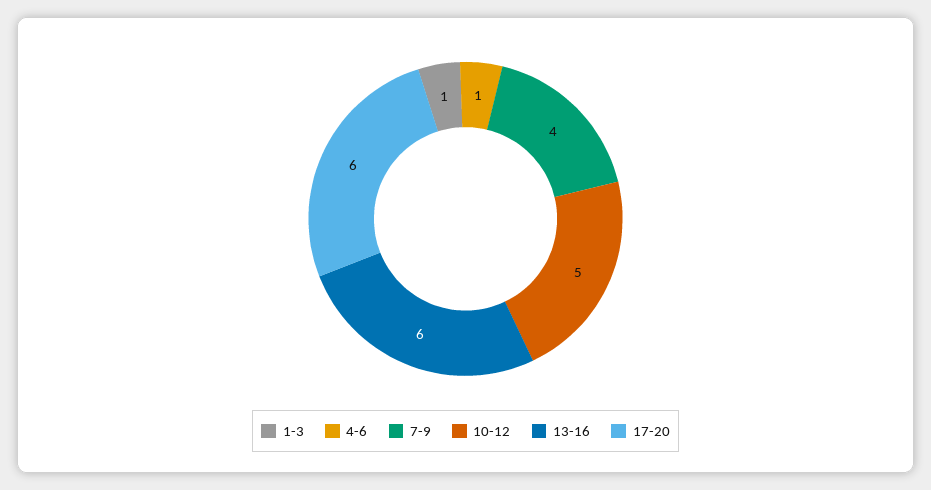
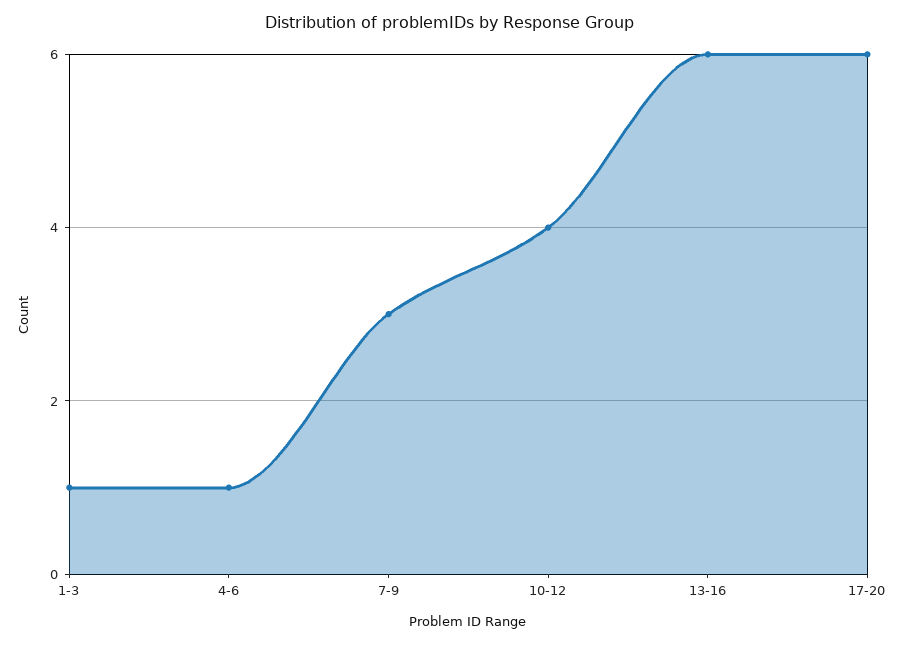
7-9: 4 -> 3
10-12: 5 -> 4

